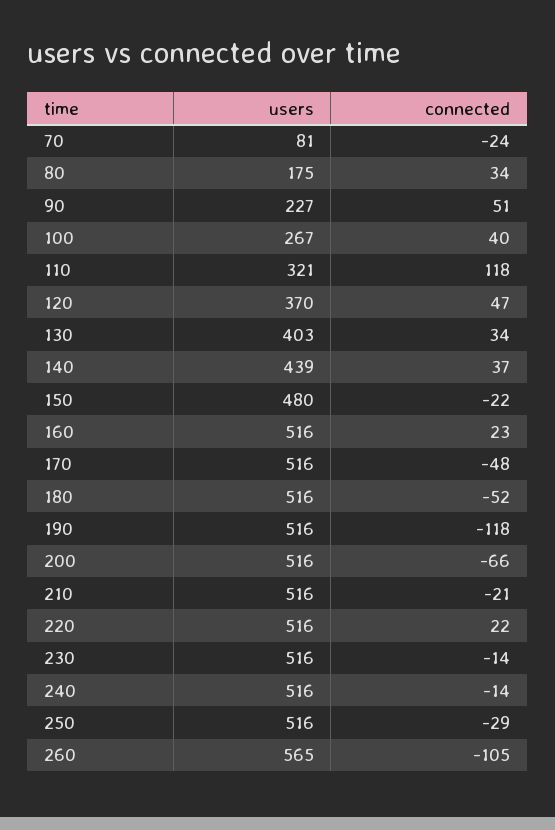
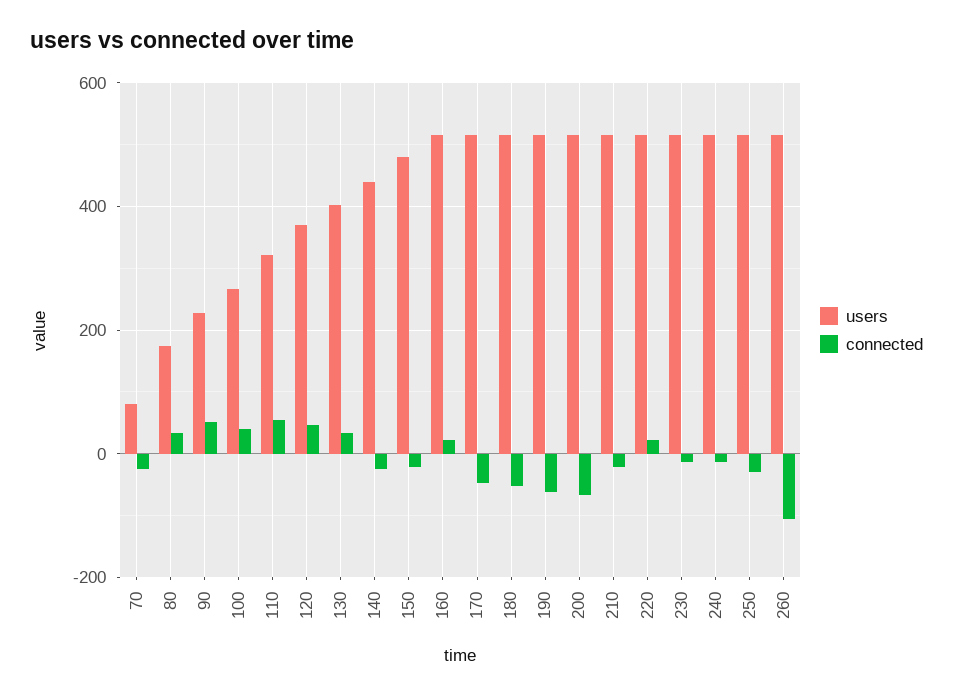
connected, 110: 118 -> 60
connected, 140: 37 -> -20
connected, 190: -118 -> -60
users, 260: 565 -> 520

